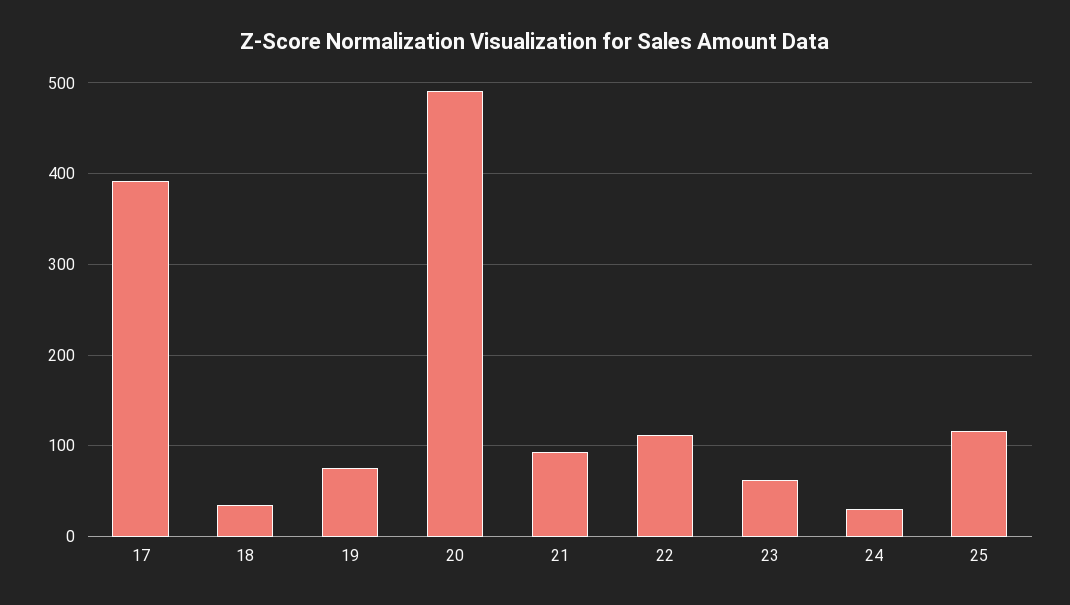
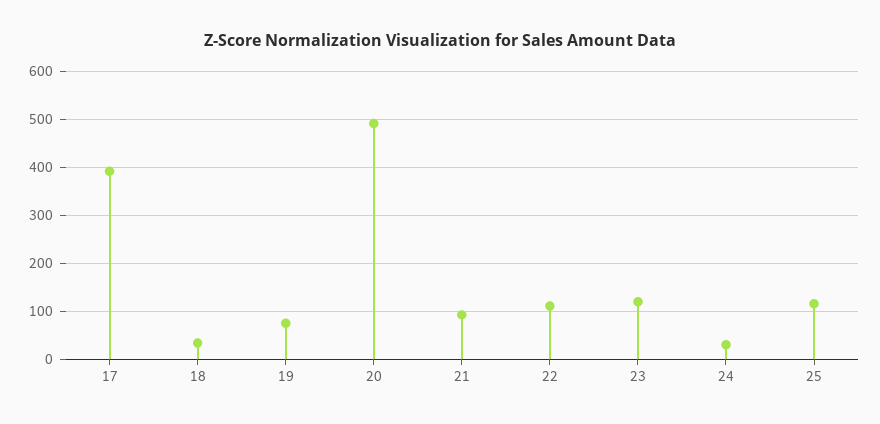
23: 60 -> 120

